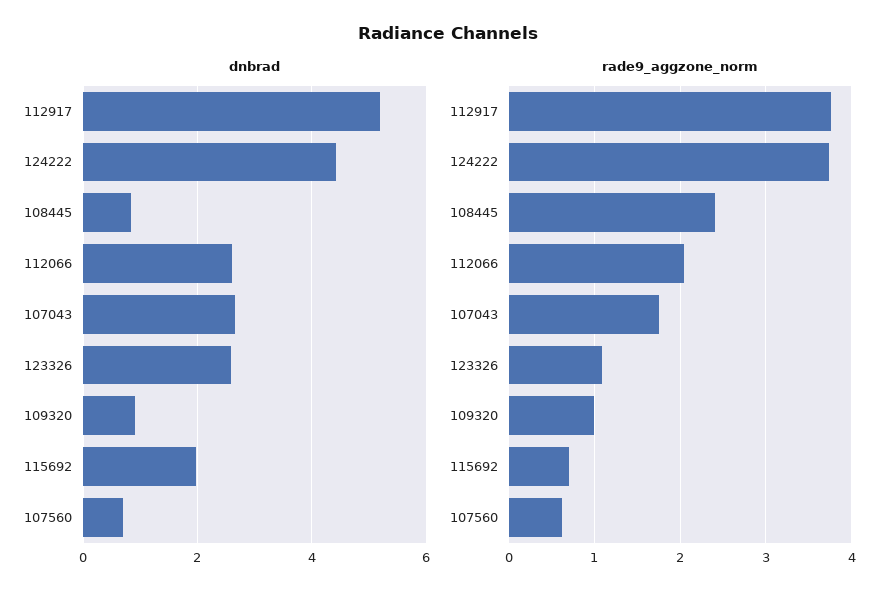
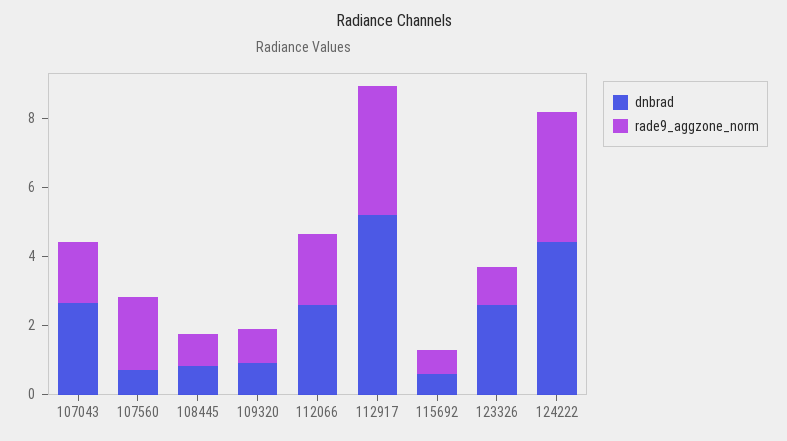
dnbrad, 115692: 2 -> 0.5
rade9_aggzone_norm, 108445: 2.4 -> 1
rade9_aggzone_norm, 107560: 0.6 -> 2

